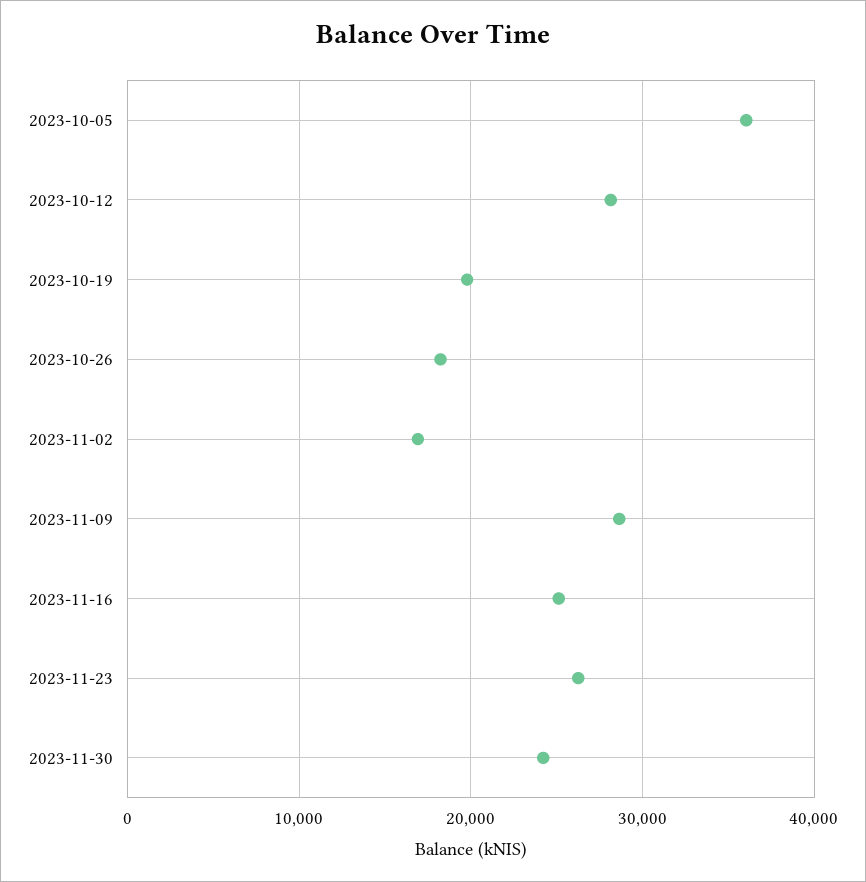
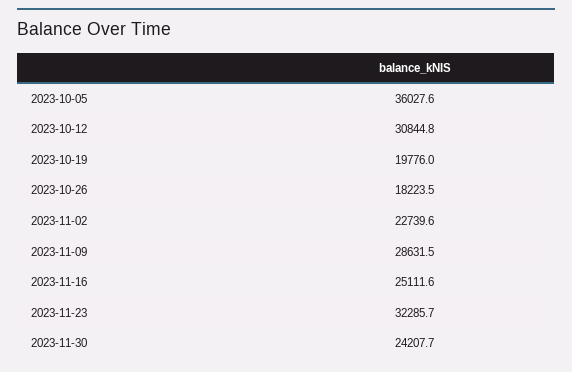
2023-10-12: 28000 -> 30844.8
2023-11-02: 17000 -> 22739.6
2023-11-23: 26000 -> 32285.7

